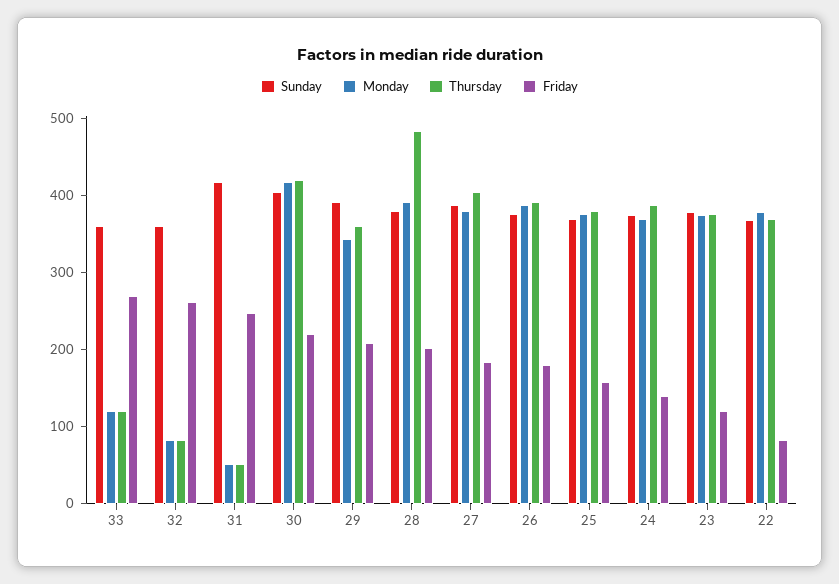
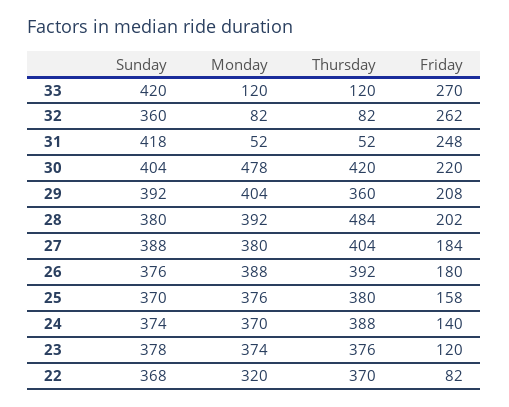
Sunday, 33: 360 -> 420
Monday, 30: 420 -> 478
Monday, 29: 340 -> 404
Monday, 22: 380 -> 320

